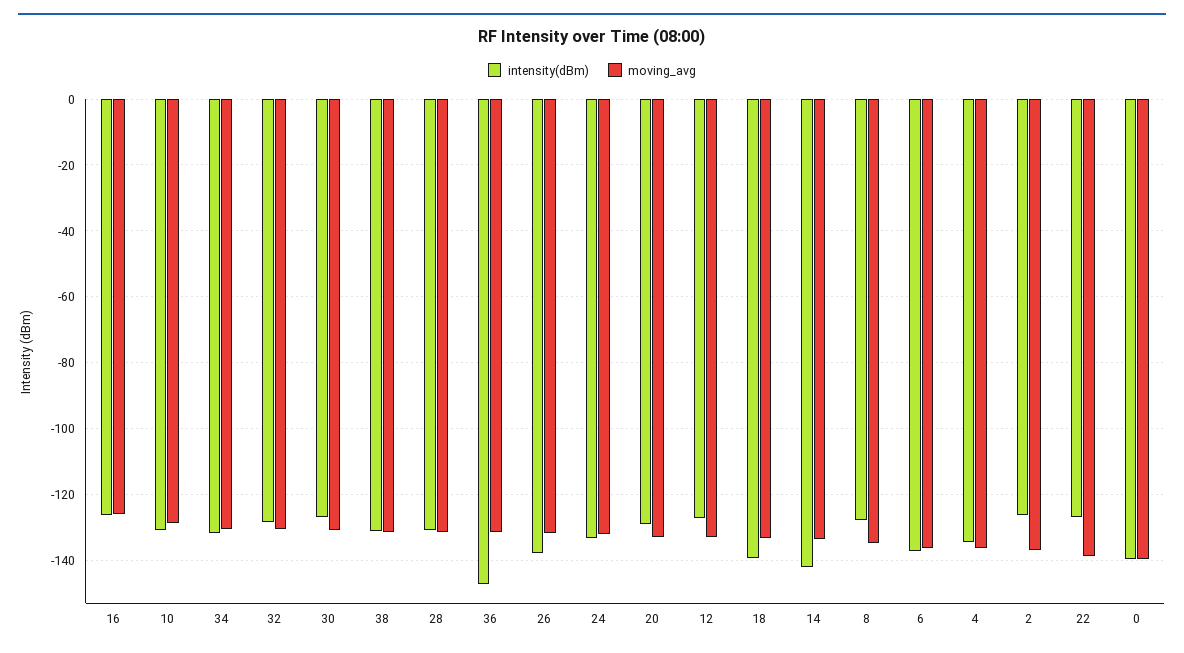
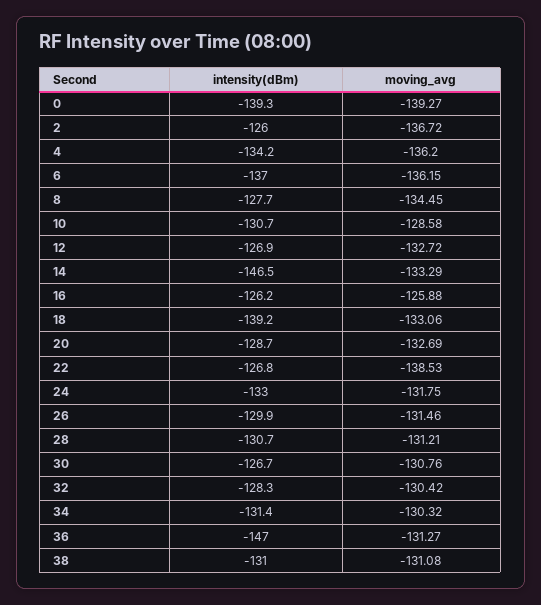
intensity(dBm), 26: -138 -> -129.9
intensity(dBm), 14: -142 -> -146.5

